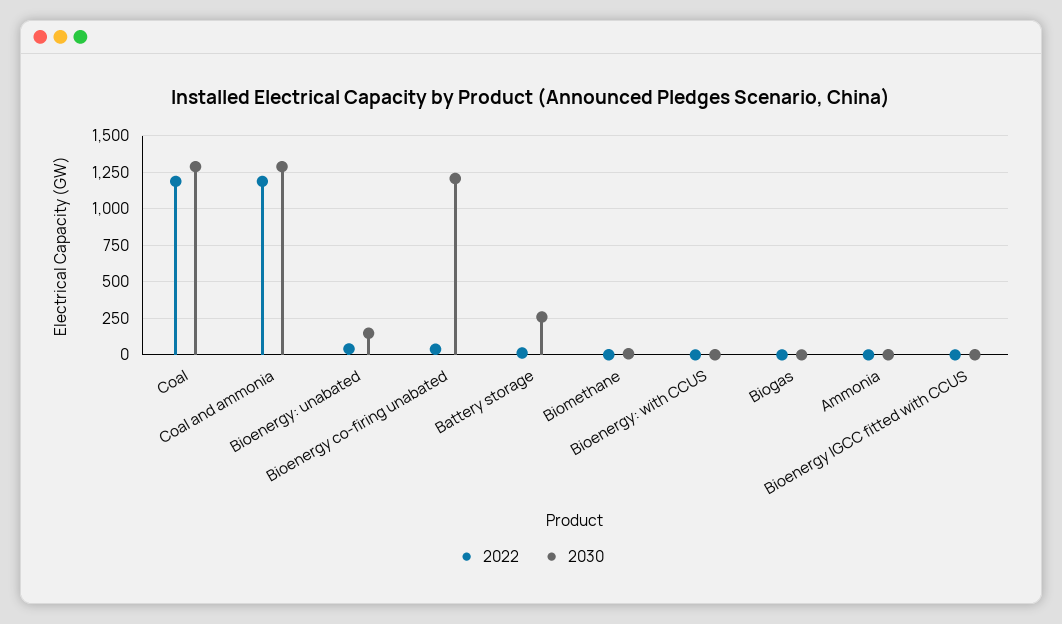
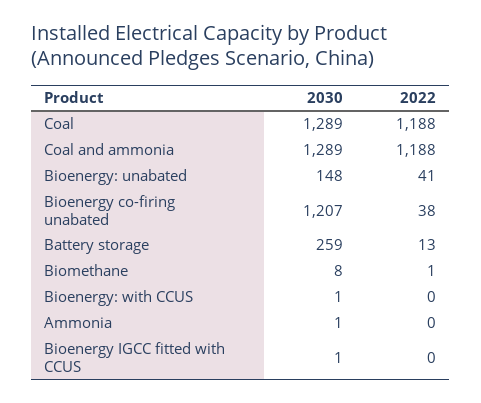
2022, Biogas: 0 -> none
2030, Biogas: 0 -> none

